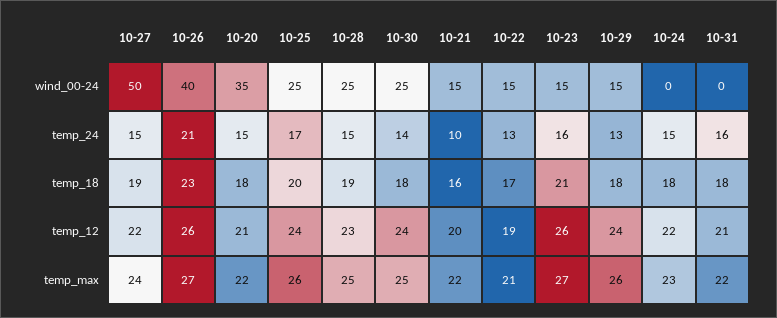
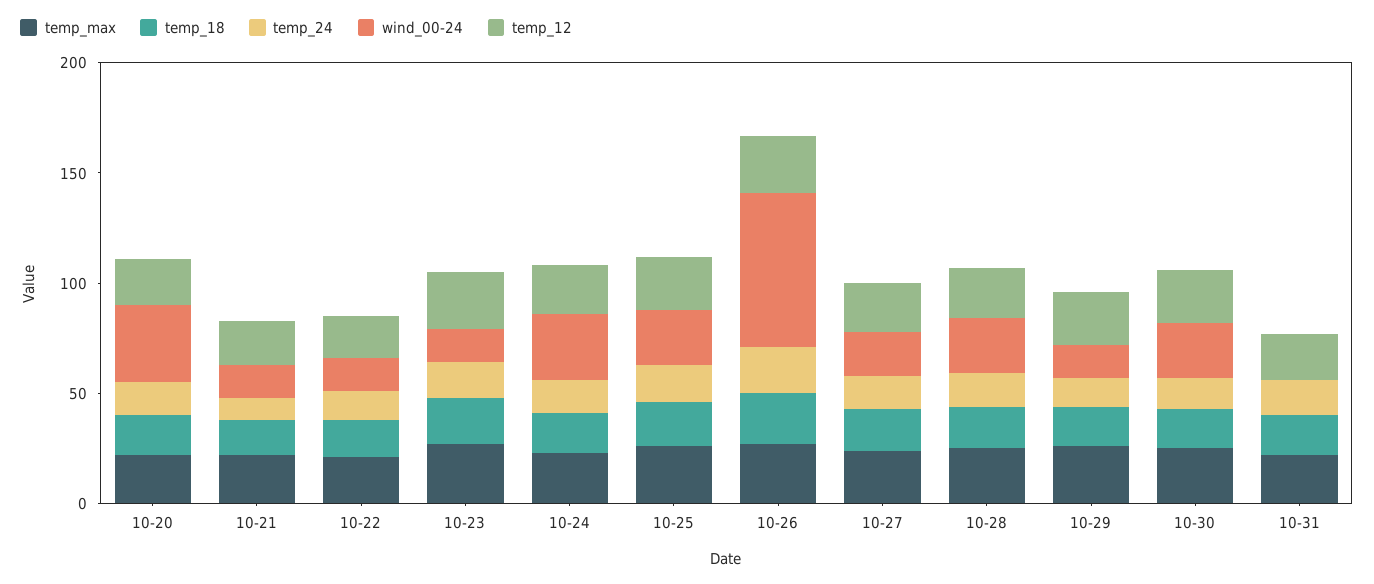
wind_00-24, 10-27: 50 -> 20
wind_00-24, 10-26: 40 -> 70
wind_00-24, 10-24: 0 -> 30

